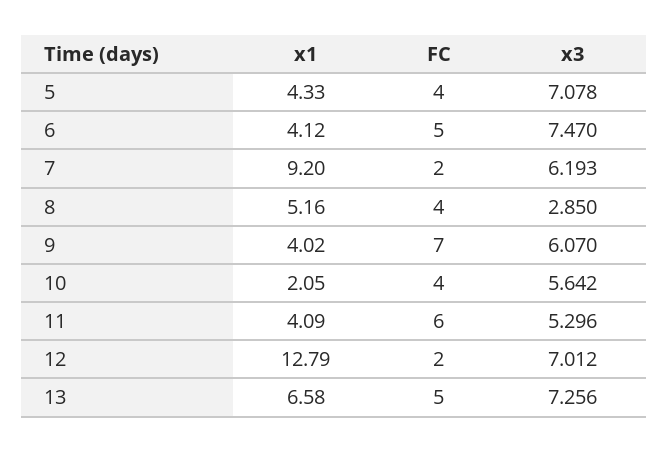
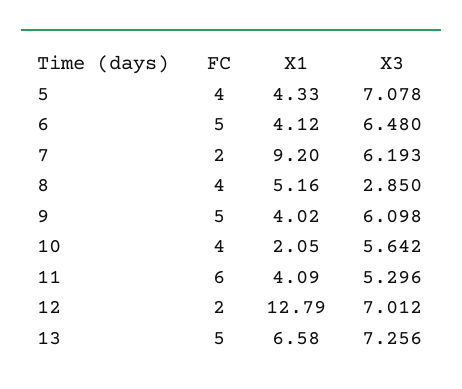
x3, 6: 7.47 -> 6.48
FC, 9: 7 -> 5
x3, 9: 6.07 -> 6.098

